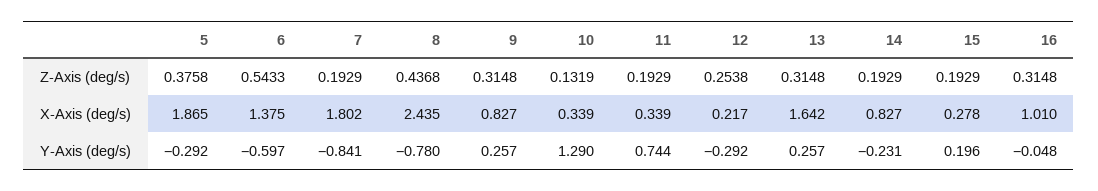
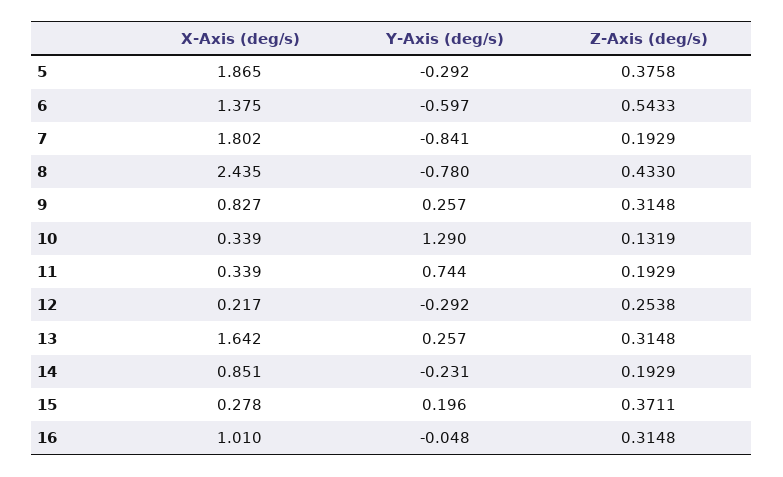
8, Z-Axis (deg/s): 0.4368 -> 0.433
15, Z-Axis (deg/s): 0.1929 -> 0.3711
14, X-Axis (deg/s): 0.827 -> 0.851

